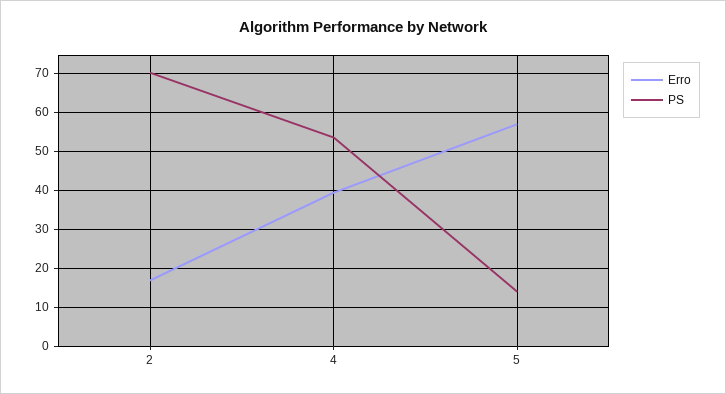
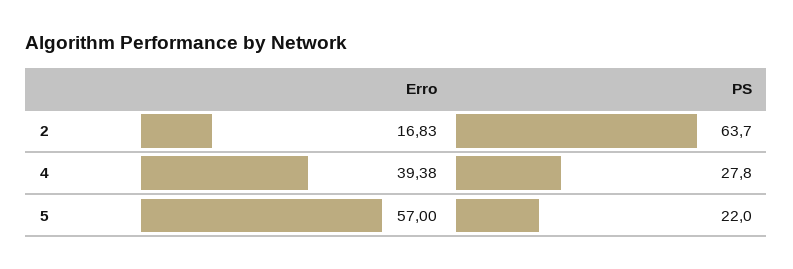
PS, 2: 70 -> 63.7
PS, 4: 54 -> 27.8
PS, 5: 14 -> 22

